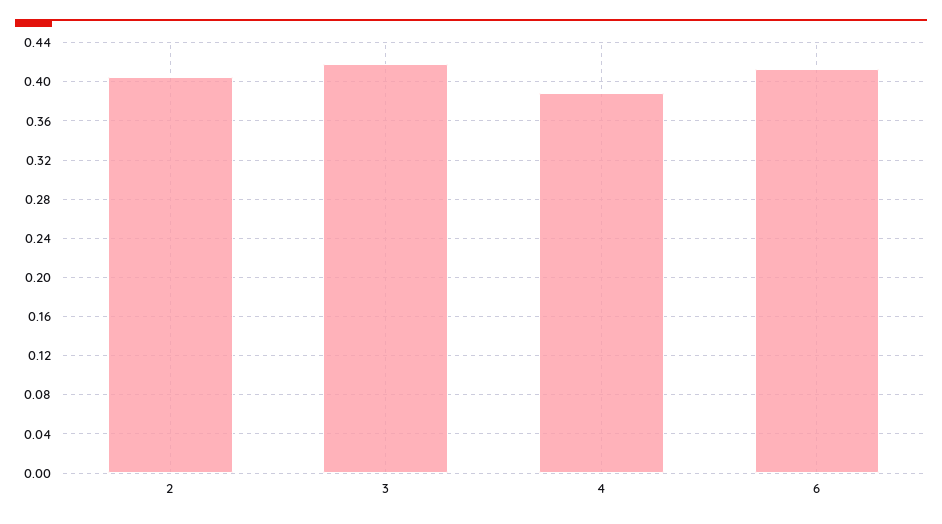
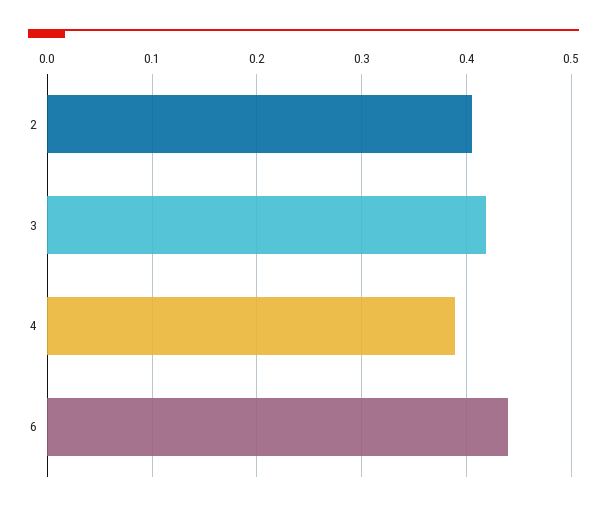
6: 0.41 -> 0.44

